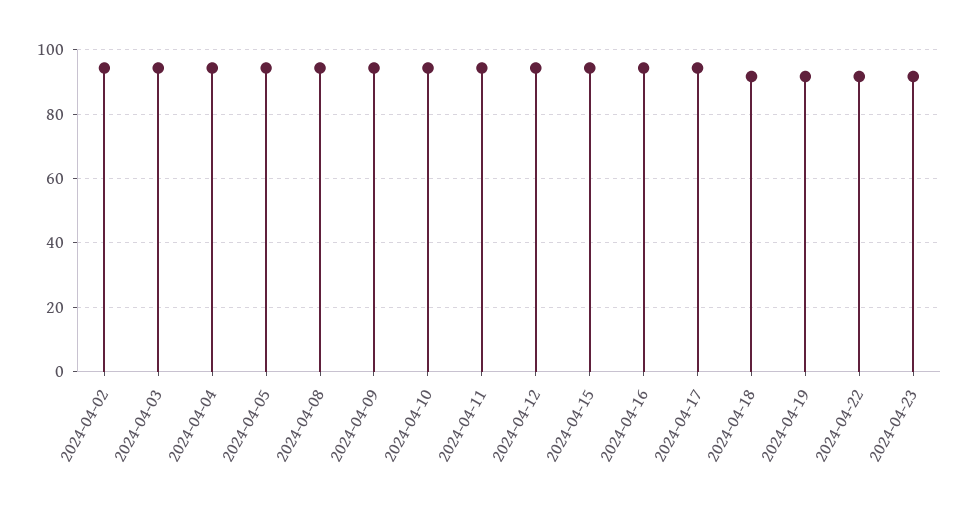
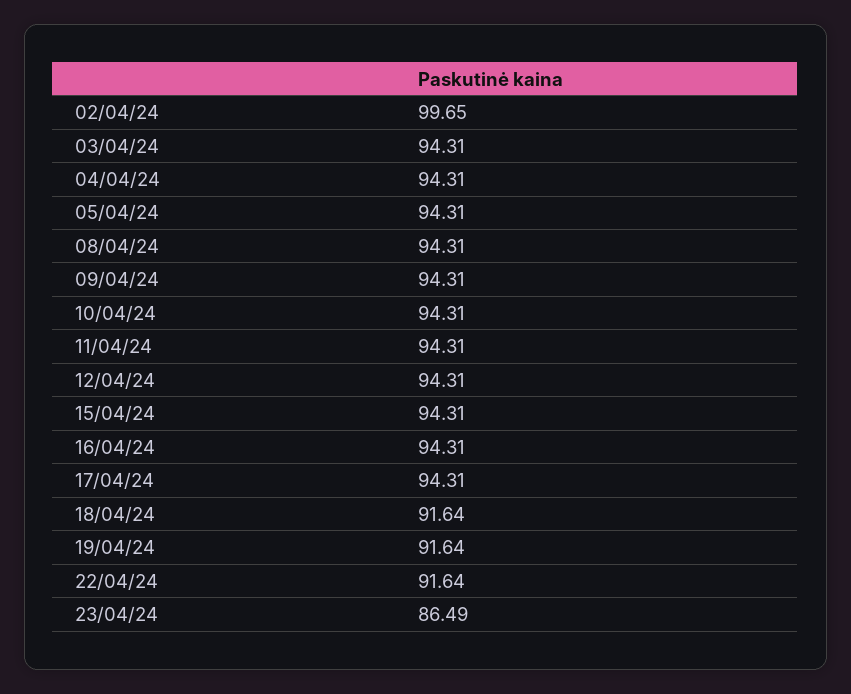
2024-04-02: 94 -> 99.65
2024-04-23: 92 -> 86.49

